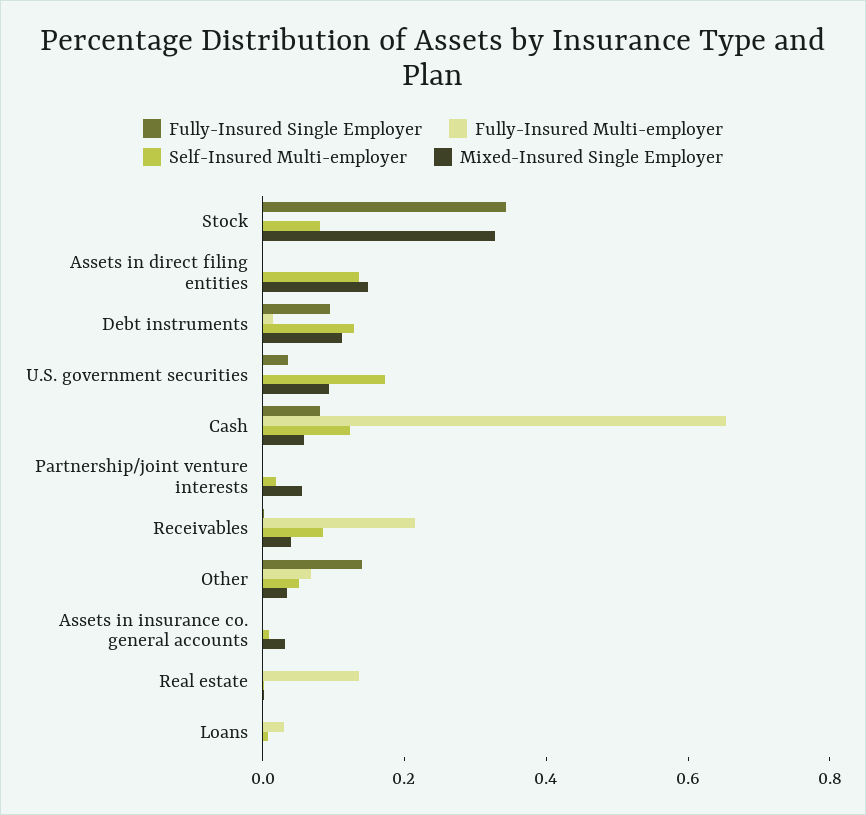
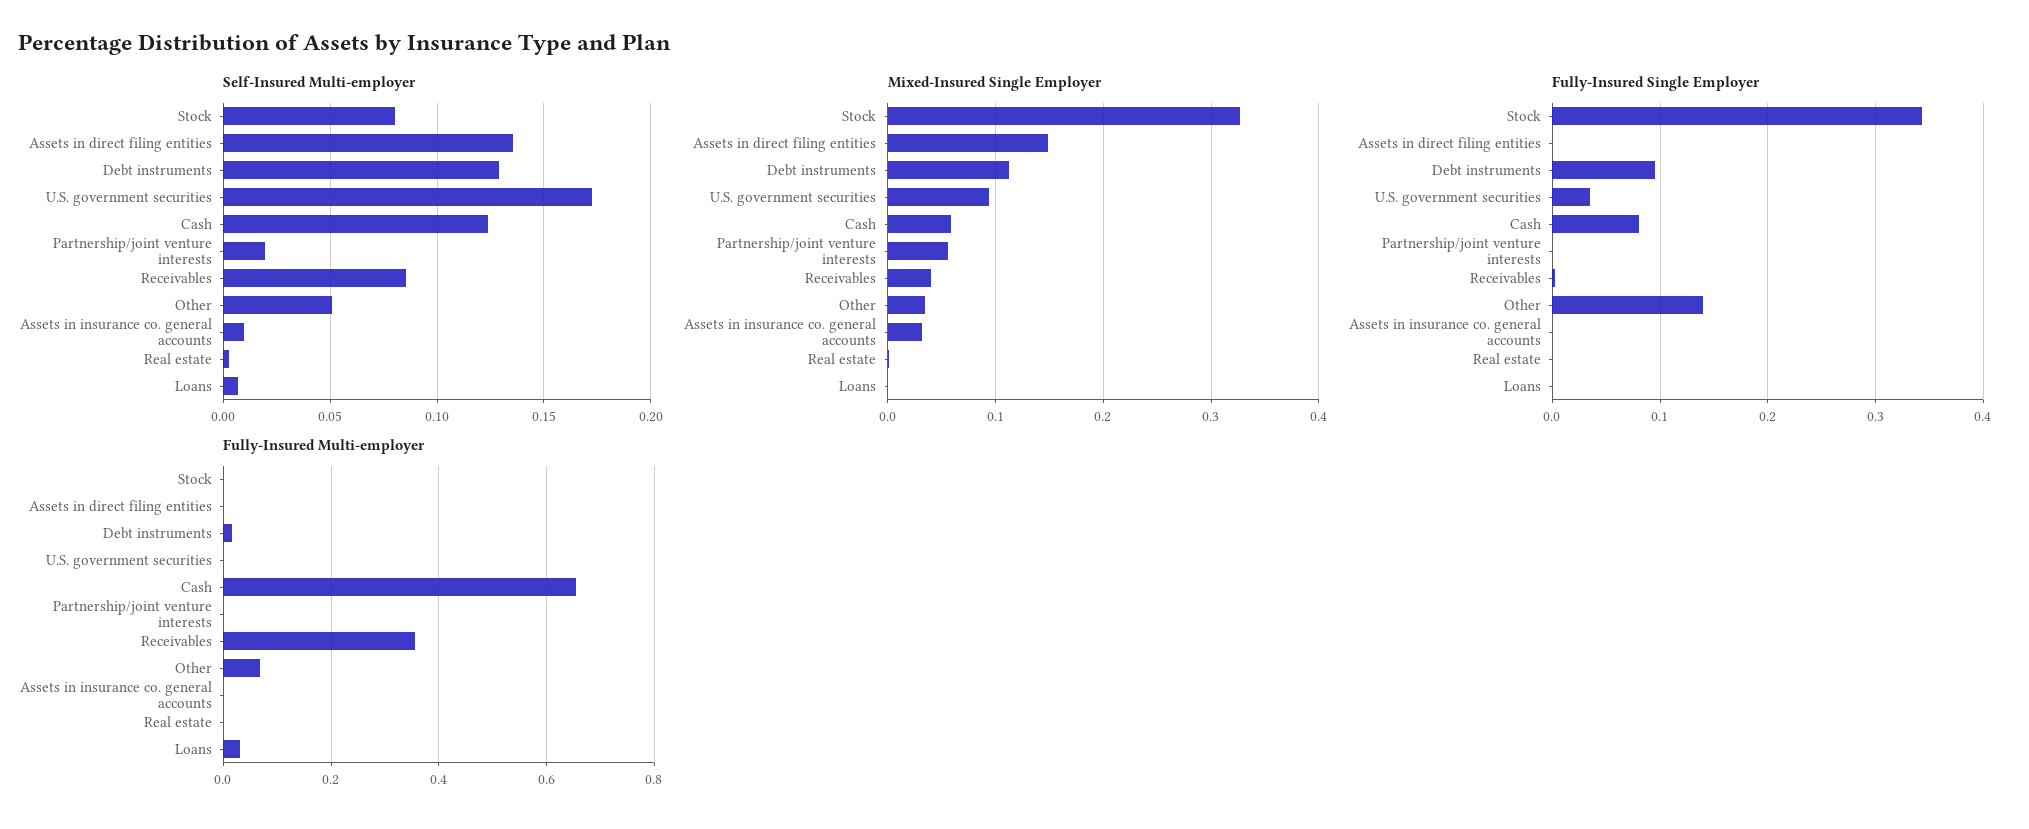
Fully-Insured Multi-employer, Receivables: 0.2 -> 0.36
Fully-Insured Multi-employer, Real estate: 0.15 -> 0

